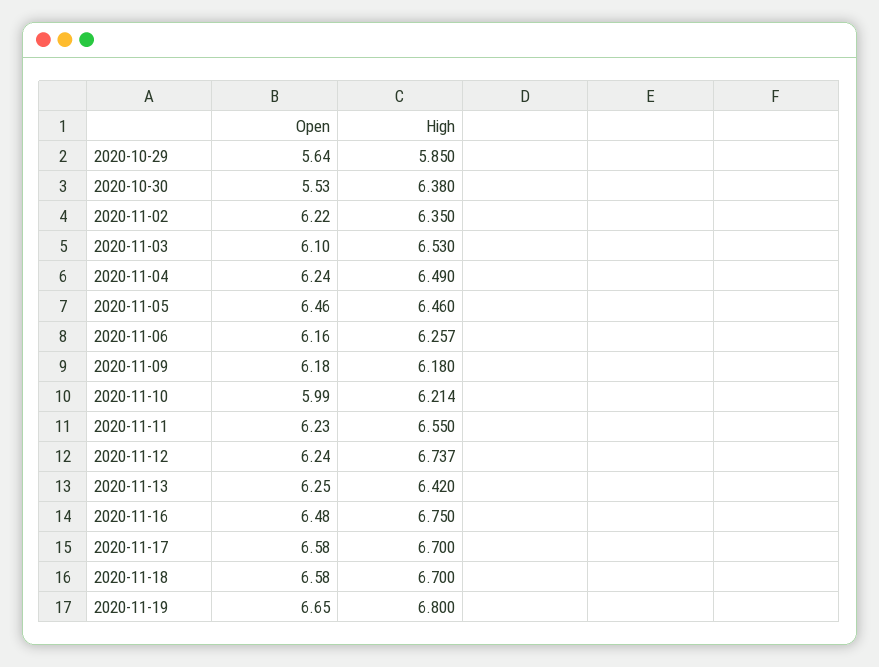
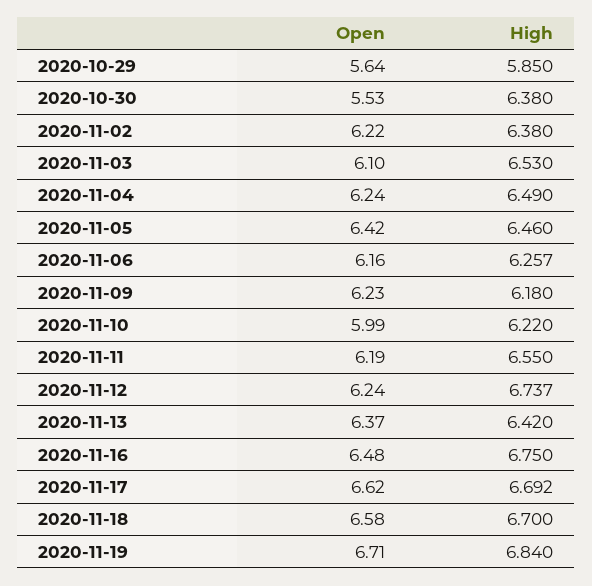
High, 2020-11-02: 6.35 -> 6.38
Open, 2020-11-05: 6.46 -> 6.42
Open, 2020-11-09: 6.18 -> 6.23
High, 2020-11-10: 6.214 -> 6.22
Open, 2020-11-11: 6.23 -> 6.19
Open, 2020-11-13: 6.25 -> 6.37
Open, 2020-11-17: 6.58 -> 6.62
High, 2020-11-17: 6.7 -> 6.692
Open, 2020-11-19: 6.65 -> 6.71
High, 2020-11-19: 6.8 -> 6.84

